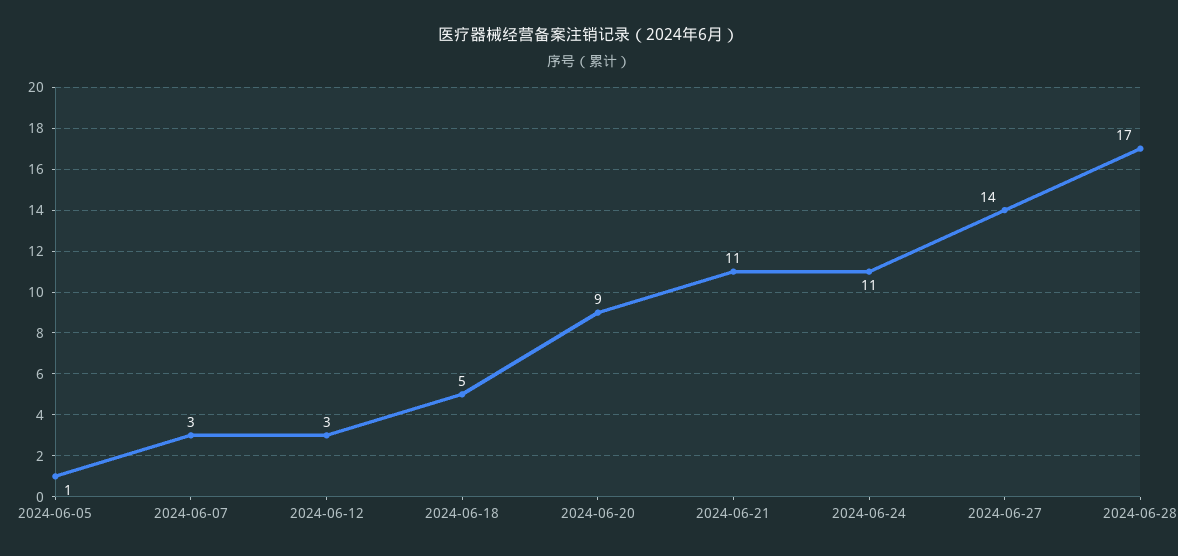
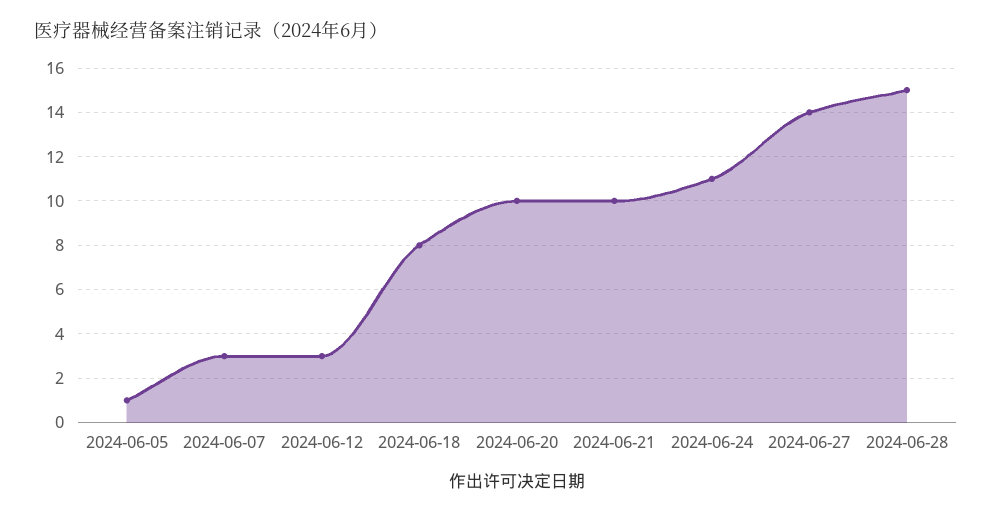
2024-06-18: 5 -> 8
2024-06-20: 9 -> 10
2024-06-21: 11 -> 10
2024-06-28: 17 -> 15

